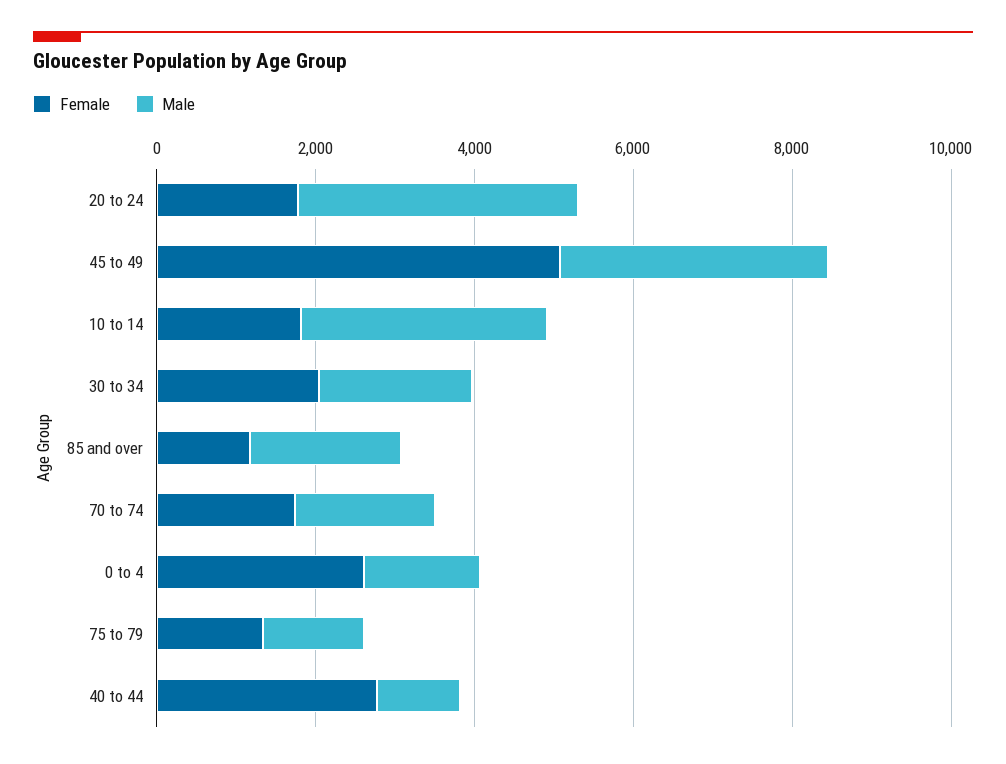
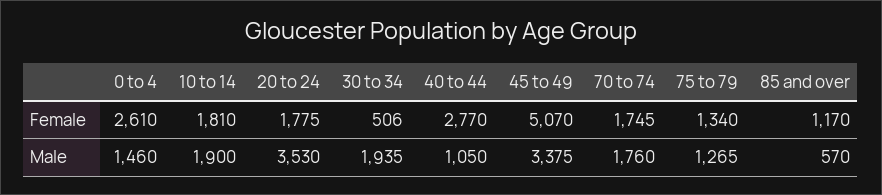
Male, 10 to 14: 3000 -> 1900
Female, 30 to 34: 2000 -> 506
Male, 85 and over: 2000 -> 570

